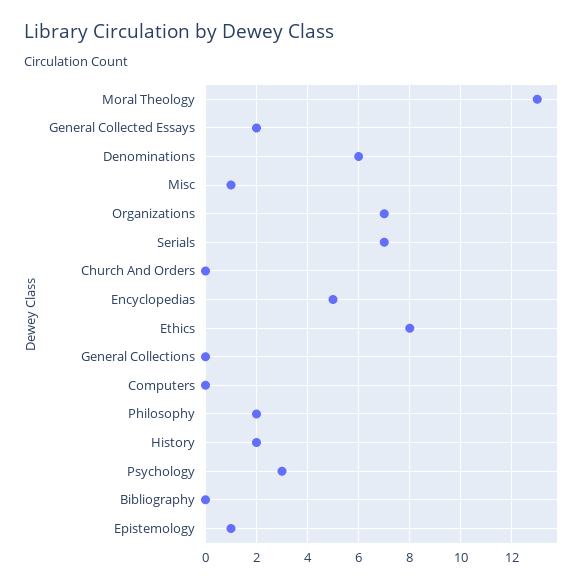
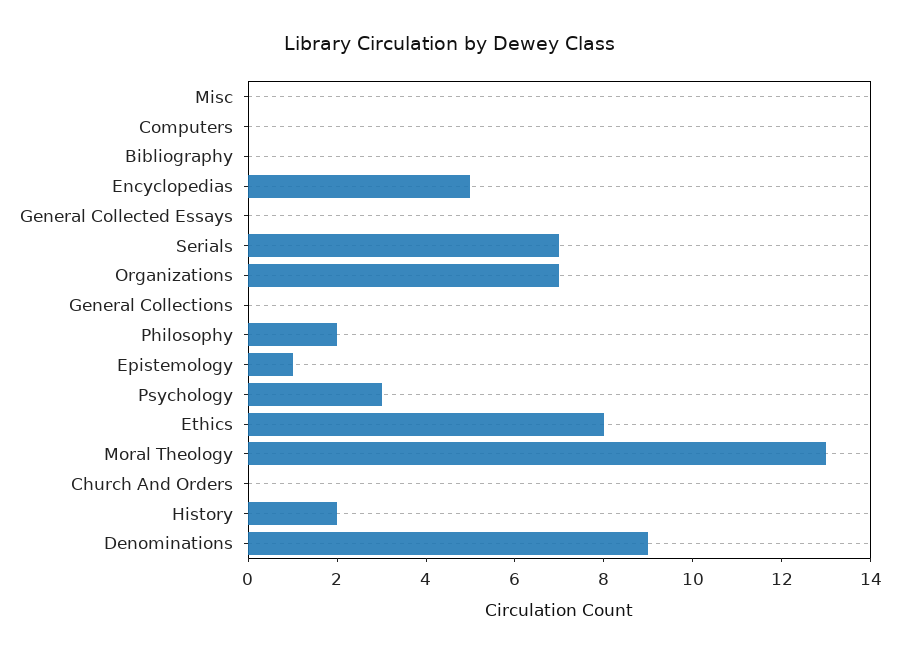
General Collected Essays: 2 -> 0
Denominations: 6 -> 9
Misc: 1 -> 0

